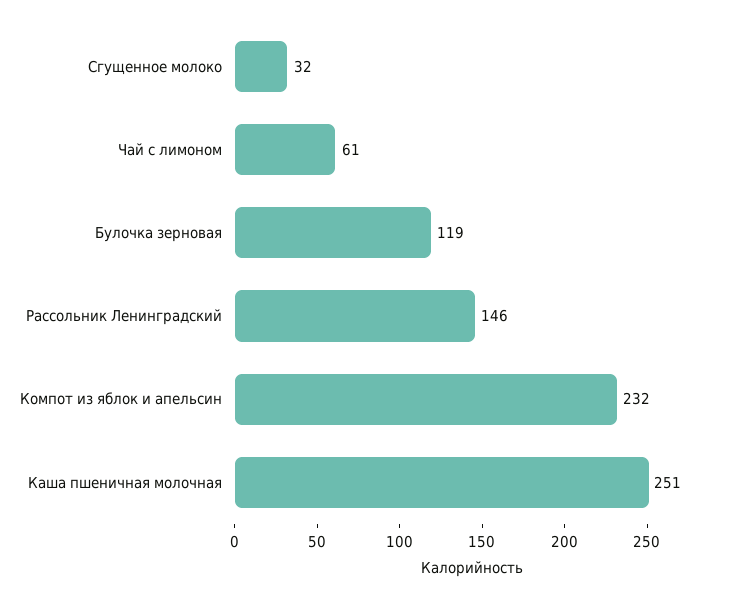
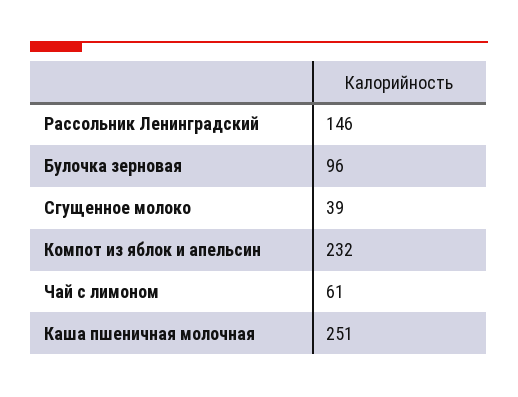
Сгущенное молоко: 32 -> 39
Булочка зерновая: 119 -> 96

